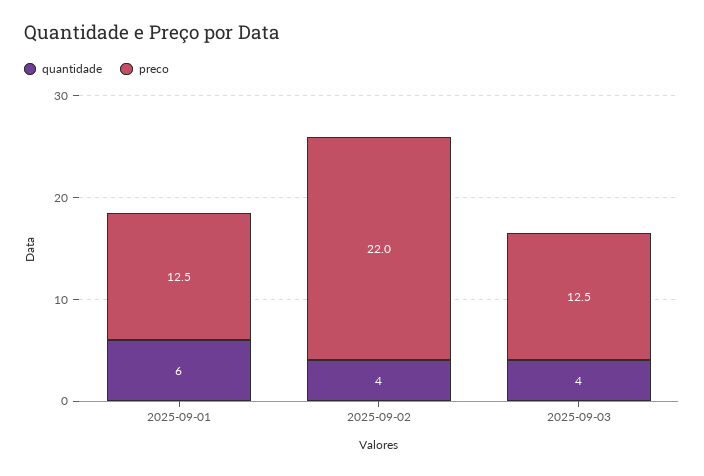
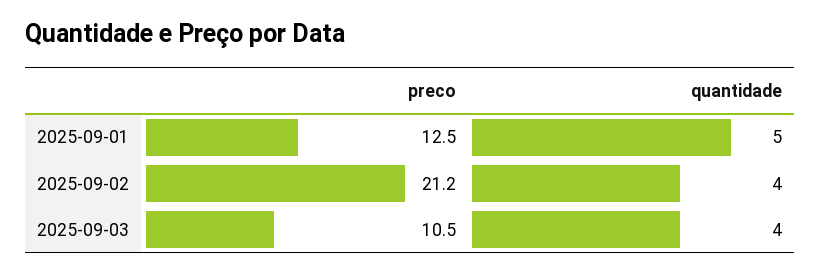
quantidade, 2025-09-01: 6 -> 5
preco, 2025-09-02: 22 -> 21.2
preco, 2025-09-03: 12.5 -> 10.5

